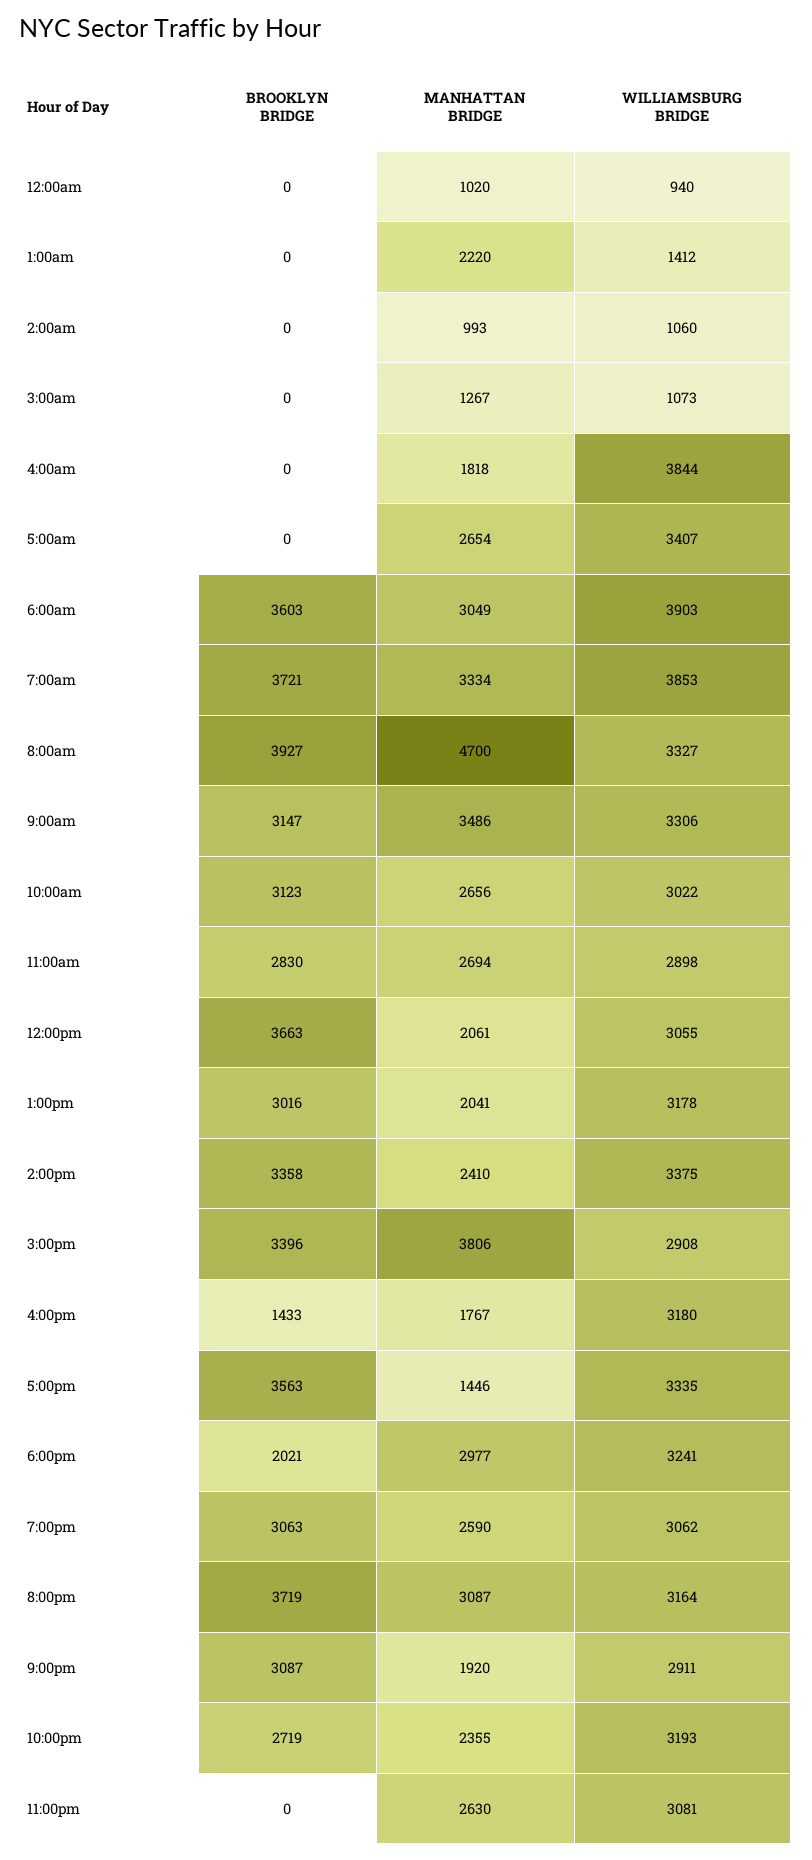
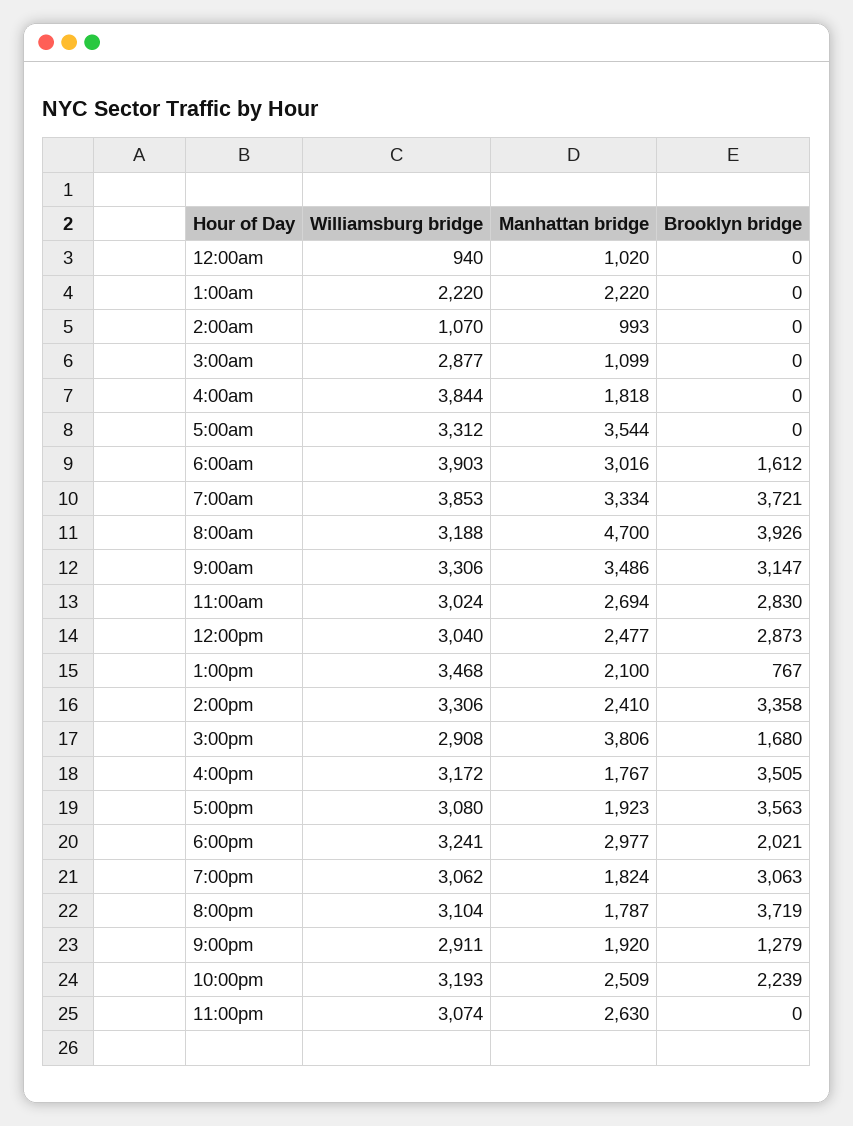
WILLIAMSBURG BRIDGE, 1:00am: 1412 -> 2220
WILLIAMSBURG BRIDGE, 2:00am: 1060 -> 1070
MANHATTAN BRIDGE, 3:00am: 1267 -> 1099
WILLIAMSBURG BRIDGE, 3:00am: 1073 -> 2877
MANHATTAN BRIDGE, 5:00am: 2654 -> 3544
WILLIAMSBURG BRIDGE, 5:00am: 3407 -> 3312
BROOKLYN BRIDGE, 6:00am: 3603 -> 1612
MANHATTAN BRIDGE, 6:00am: 3049 -> 3016
BROOKLYN BRIDGE, 8:00am: 3927 -> 3926
WILLIAMSBURG BRIDGE, 8:00am: 3327 -> 3188
BROOKLYN BRIDGE, 10:00am: 3123 -> none
MANHATTAN BRIDGE, 10:00am: 2656 -> none
WILLIAMSBURG BRIDGE, 10:00am: 3022 -> none
WILLIAMSBURG BRIDGE, 11:00am: 2898 -> 3024
BROOKLYN BRIDGE, 12:00pm: 3663 -> 2873
MANHATTAN BRIDGE, 12:00pm: 2061 -> 2477
WILLIAMSBURG BRIDGE, 12:00pm: 3055 -> 3040
BROOKLYN BRIDGE, 1:00pm: 3016 -> 767
MANHATTAN BRIDGE, 1:00pm: 2041 -> 2100
WILLIAMSBURG BRIDGE, 1:00pm: 3178 -> 3468
WILLIAMSBURG BRIDGE, 2:00pm: 3375 -> 3306
BROOKLYN BRIDGE, 3:00pm: 3396 -> 1680
BROOKLYN BRIDGE, 4:00pm: 1433 -> 3505
WILLIAMSBURG BRIDGE, 4:00pm: 3180 -> 3172
MANHATTAN BRIDGE, 5:00pm: 1446 -> 1923
WILLIAMSBURG BRIDGE, 5:00pm: 3335 -> 3080
MANHATTAN BRIDGE, 7:00pm: 2590 -> 1824
MANHATTAN BRIDGE, 8:00pm: 3087 -> 1787
WILLIAMSBURG BRIDGE, 8:00pm: 3164 -> 3104
BROOKLYN BRIDGE, 9:00pm: 3087 -> 1279
BROOKLYN BRIDGE, 10:00pm: 2719 -> 2239
MANHATTAN BRIDGE, 10:00pm: 2355 -> 2509
WILLIAMSBURG BRIDGE, 11:00pm: 3081 -> 3074

